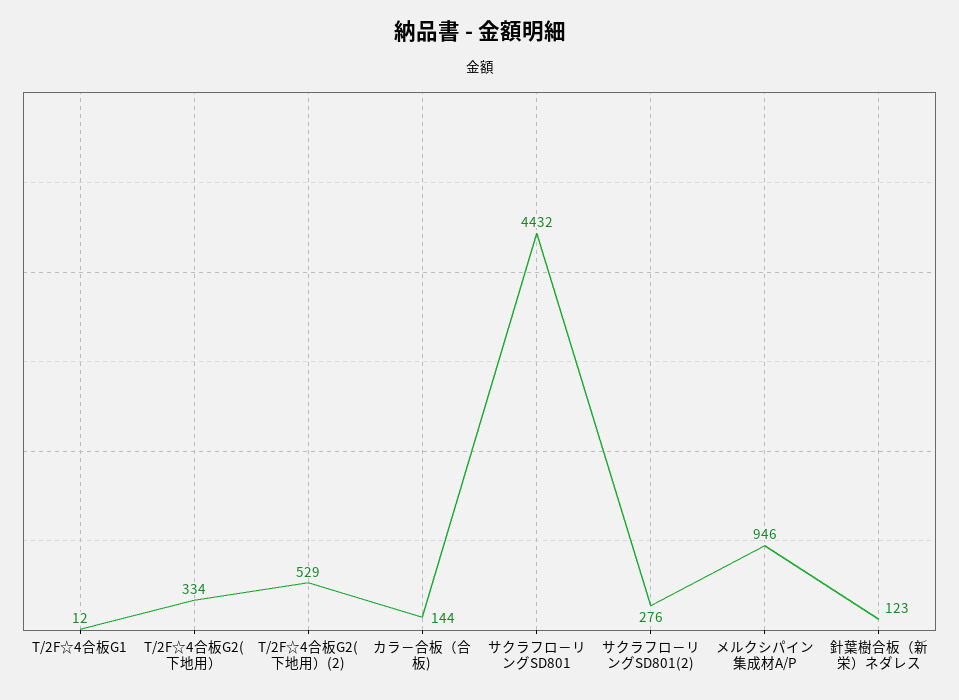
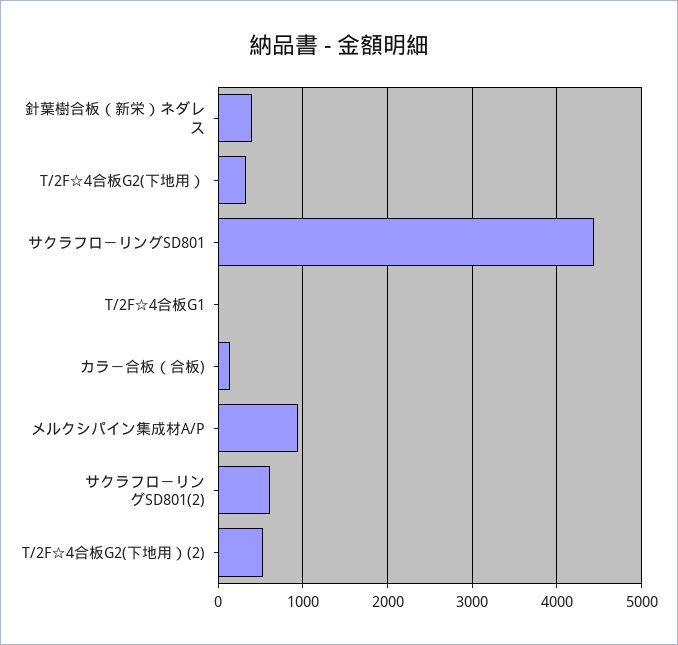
サクラフロ－リングSD801(2): 276 -> 600
針葉樹合板（新栄）ネダレス: 123 -> 400

